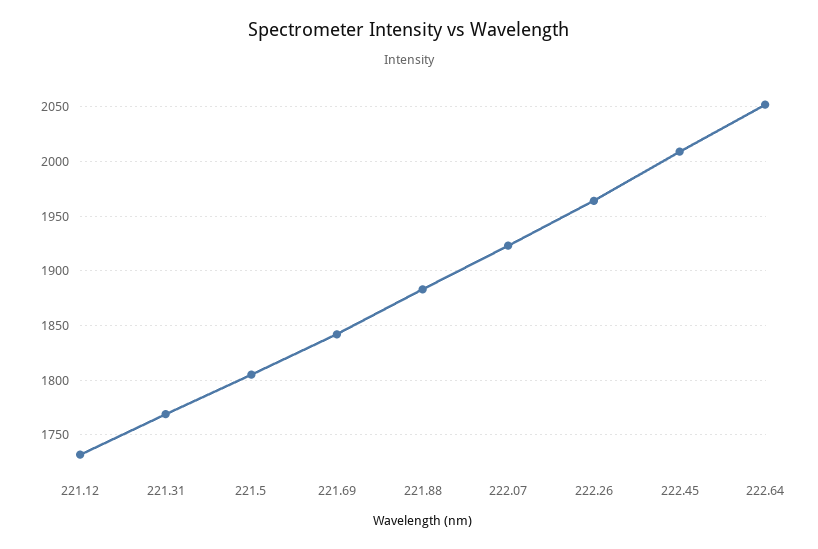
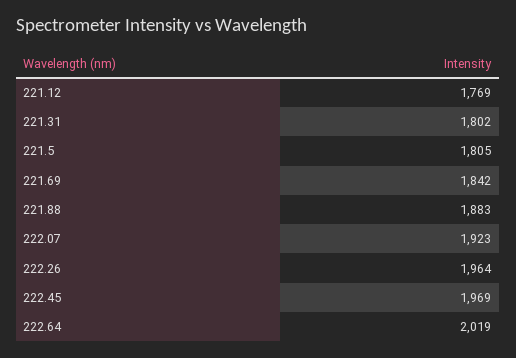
221.12: 1730 -> 1769
221.31: 1770 -> 1802
222.45: 2010 -> 1969
222.64: 2050 -> 2019

